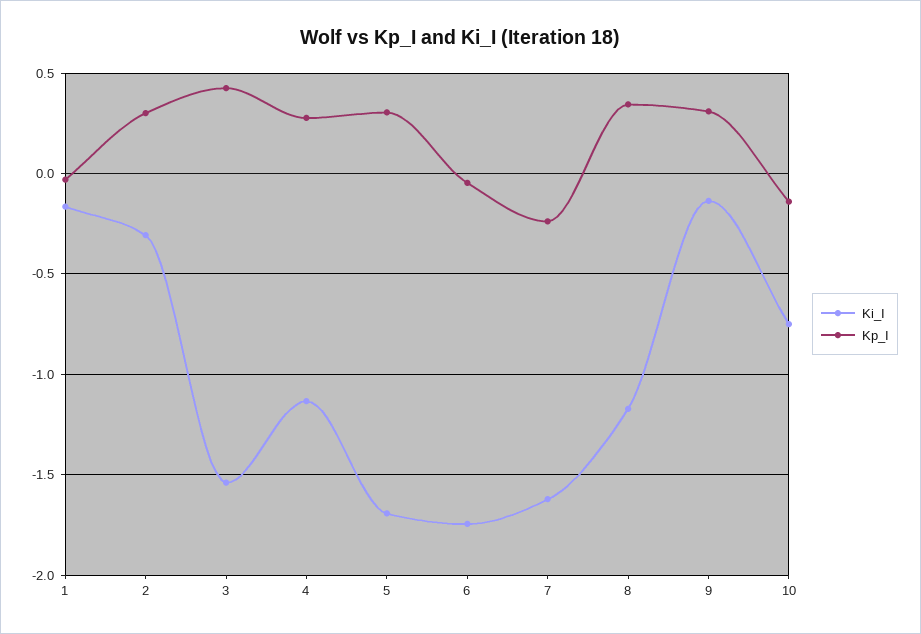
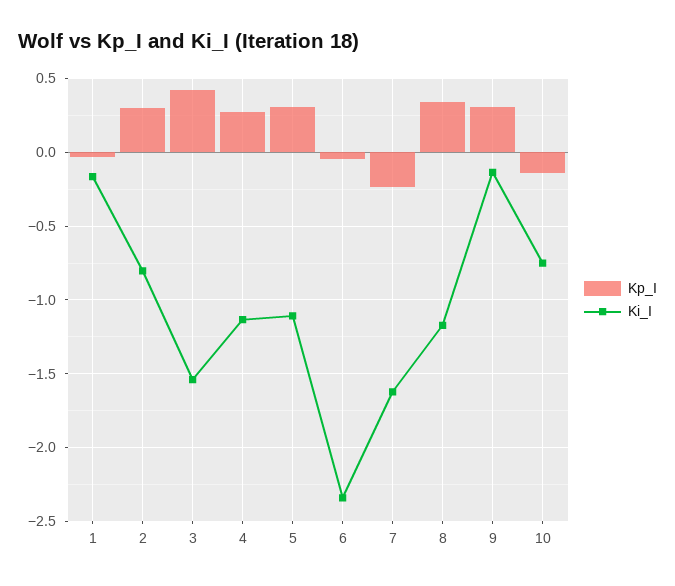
Ki_I, 2: -0.3 -> -0.8
Ki_I, 5: -1.7 -> -1.1
Ki_I, 6: -1.75 -> -2.35

